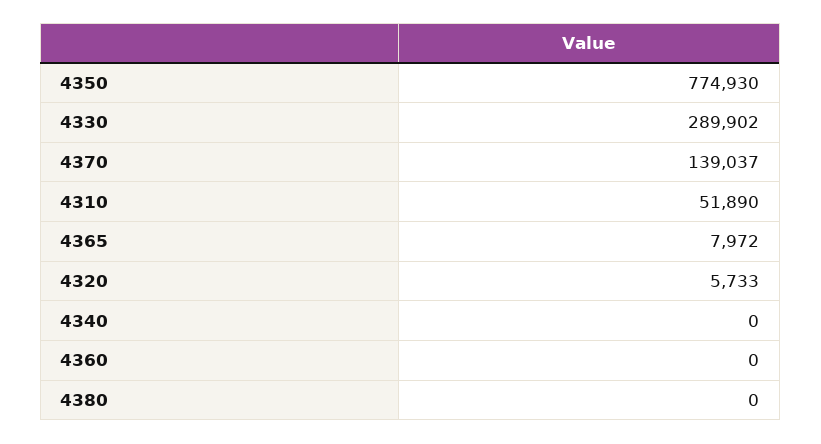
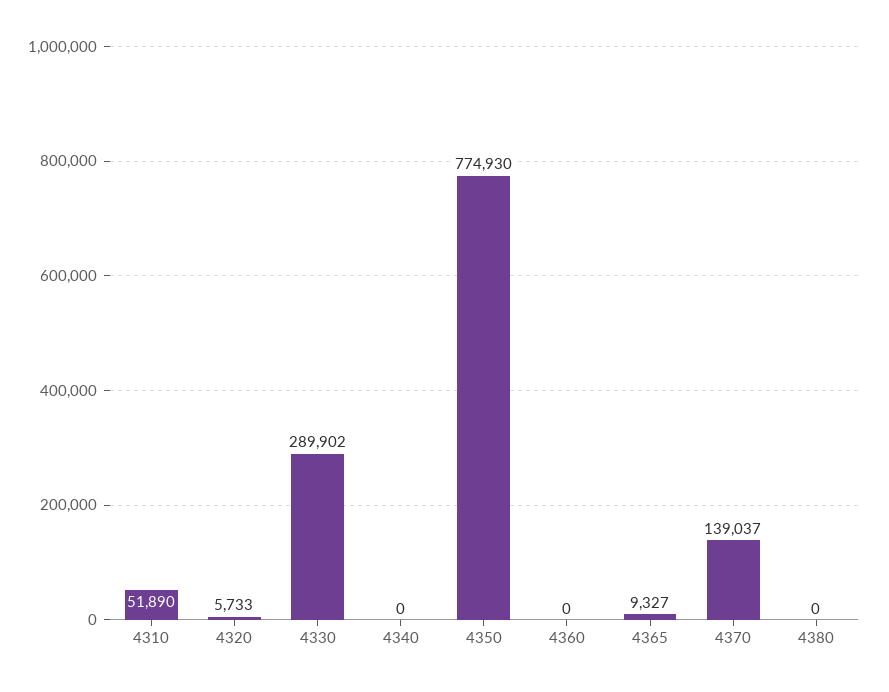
4365: 7972 -> 9327

